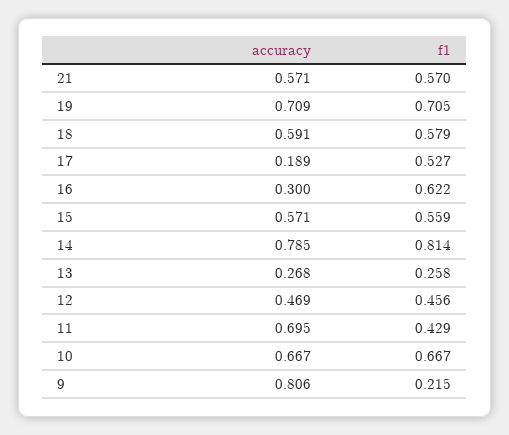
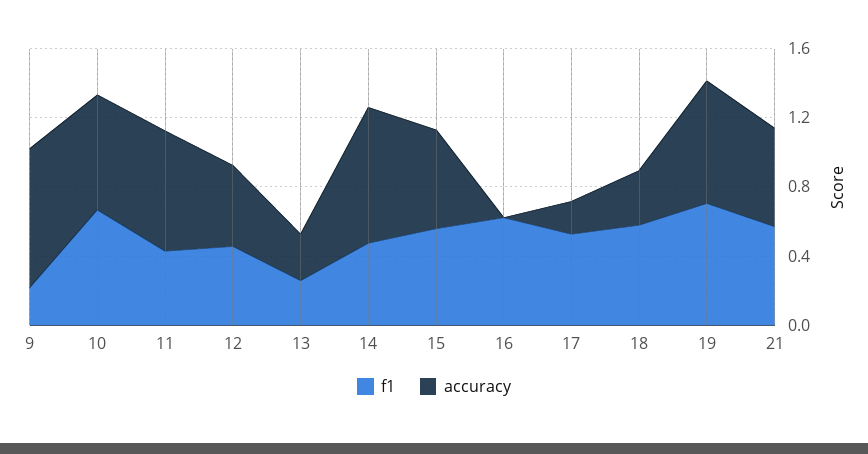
accuracy, 18: 0.591 -> 0.3
accuracy, 16: 0.3 -> 0
f1, 14: 0.814 -> 0.5

